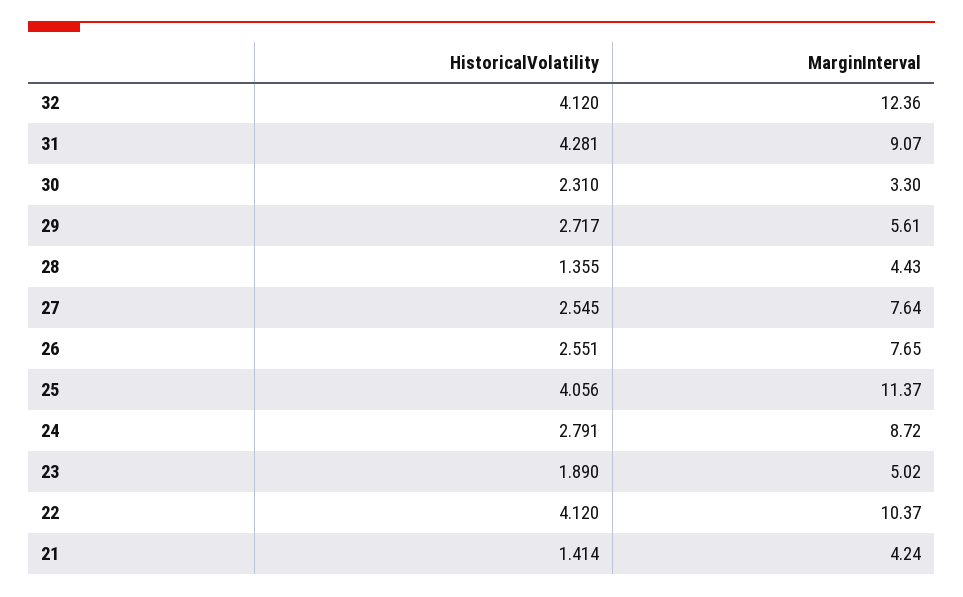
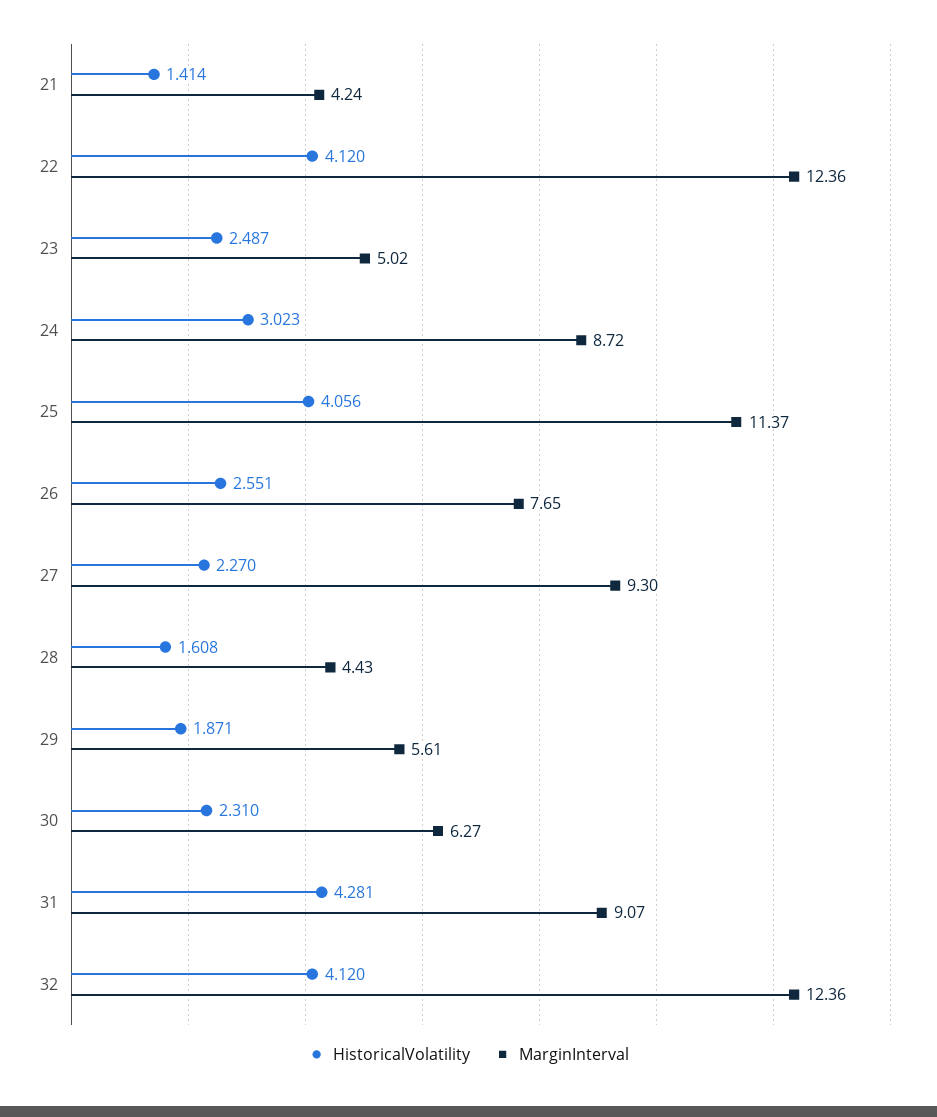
MarginInterval, 30: 3.3 -> 6.27
HistoricalVolatility, 29: 2.717 -> 1.871
HistoricalVolatility, 28: 1.355 -> 1.608
HistoricalVolatility, 27: 2.545 -> 2.27
MarginInterval, 27: 7.64 -> 9.3
HistoricalVolatility, 24: 2.791 -> 3.023
HistoricalVolatility, 23: 1.89 -> 2.487
MarginInterval, 22: 10.37 -> 12.36

